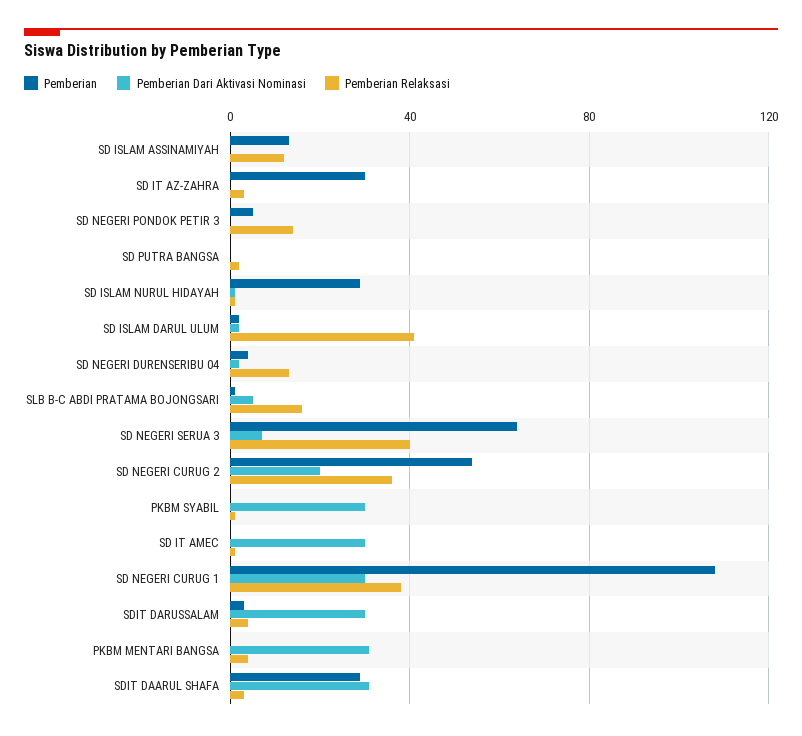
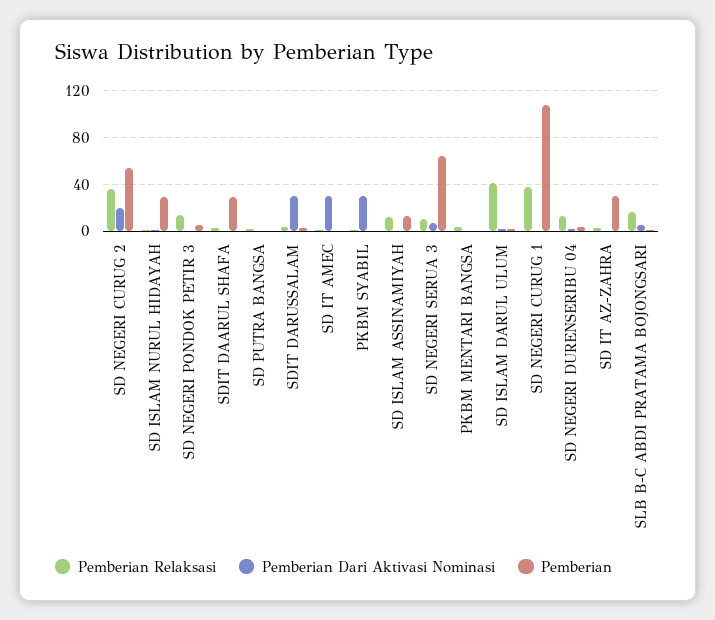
Pemberian Relaksasi, SD NEGERI SERUA 3: 40 -> 10
Pemberian Dari Aktivasi Nominasi, SD NEGERI CURUG 1: 30 -> 0
Pemberian Dari Aktivasi Nominasi, PKBM MENTARI BANGSA: 30 -> 0
Pemberian Dari Aktivasi Nominasi, SDIT DAARUL SHAFA: 30 -> 0

